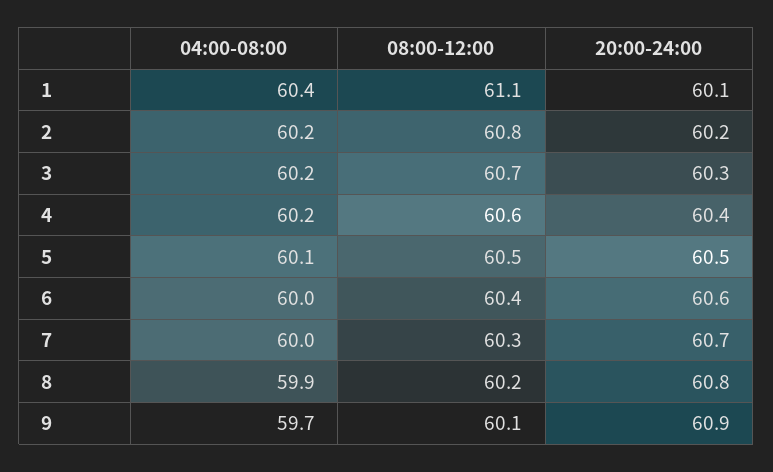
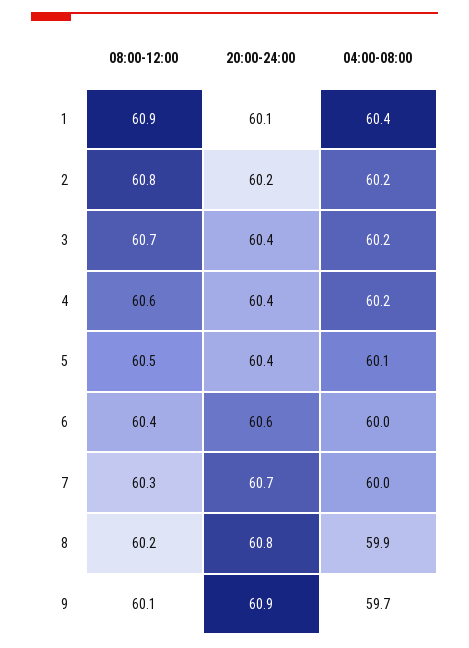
08:00-12:00, 1: 61.1 -> 60.9
20:00-24:00, 3: 60.3 -> 60.4
20:00-24:00, 5: 60.5 -> 60.4

